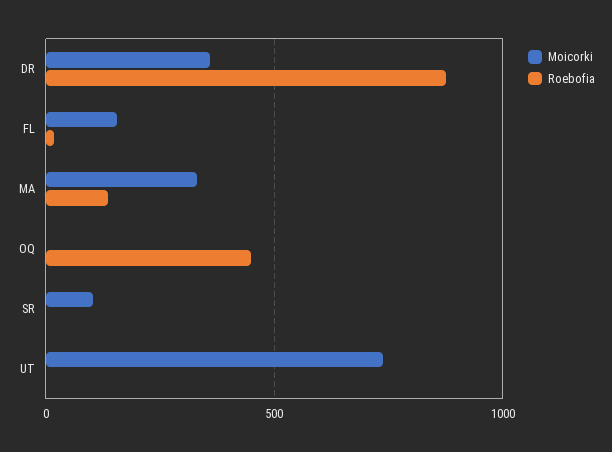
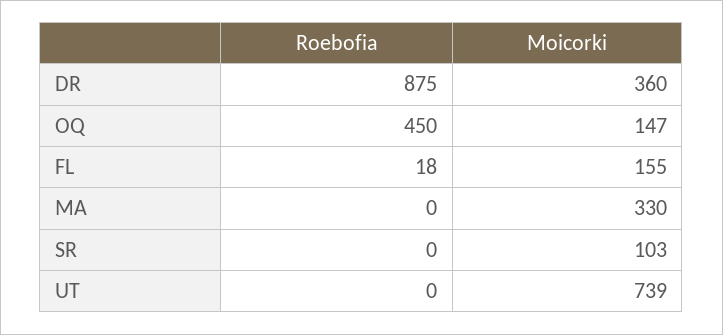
Roebofia, MA: 150 -> 0
Moicorki, OQ: 0 -> 147

